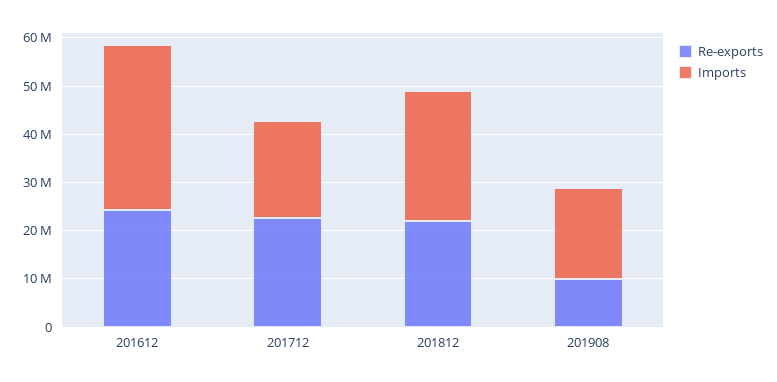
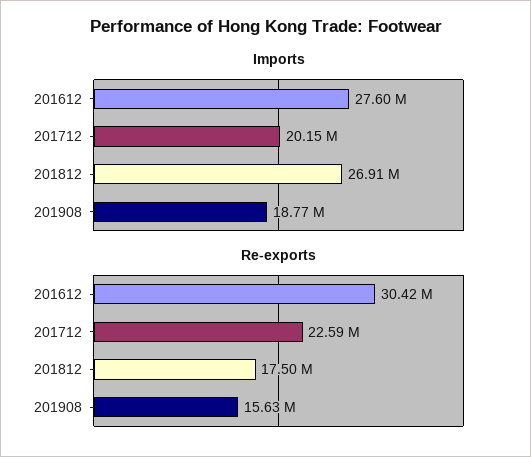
Re-exports, 201612: 24000000 -> 30420000
Imports, 201612: 34000000 -> 27600000
Re-exports, 201812: 22000000 -> 17500000
Re-exports, 201908: 10000000 -> 15630000

